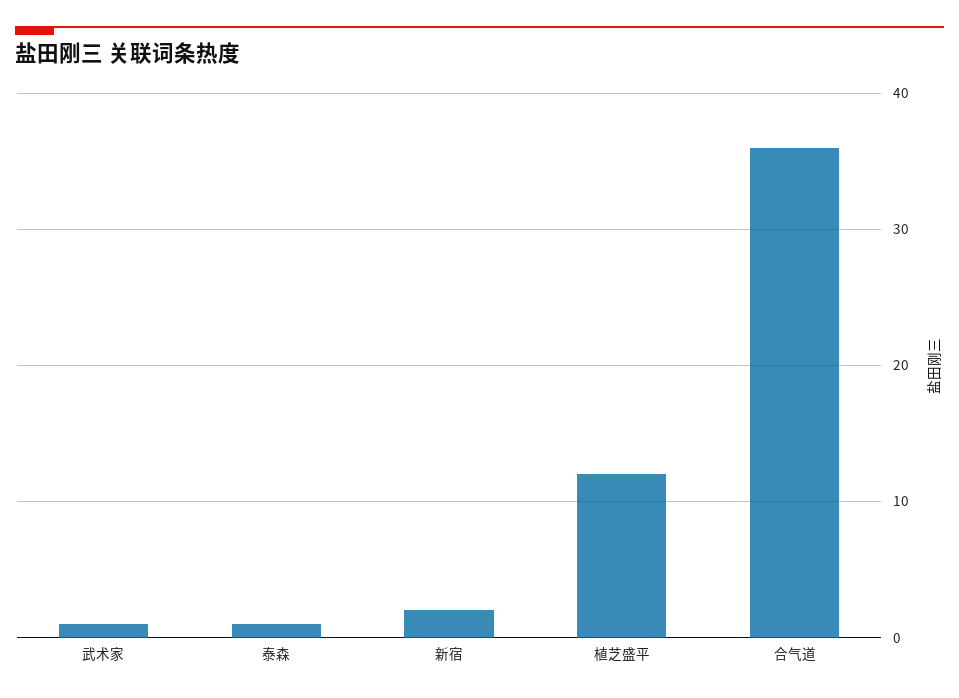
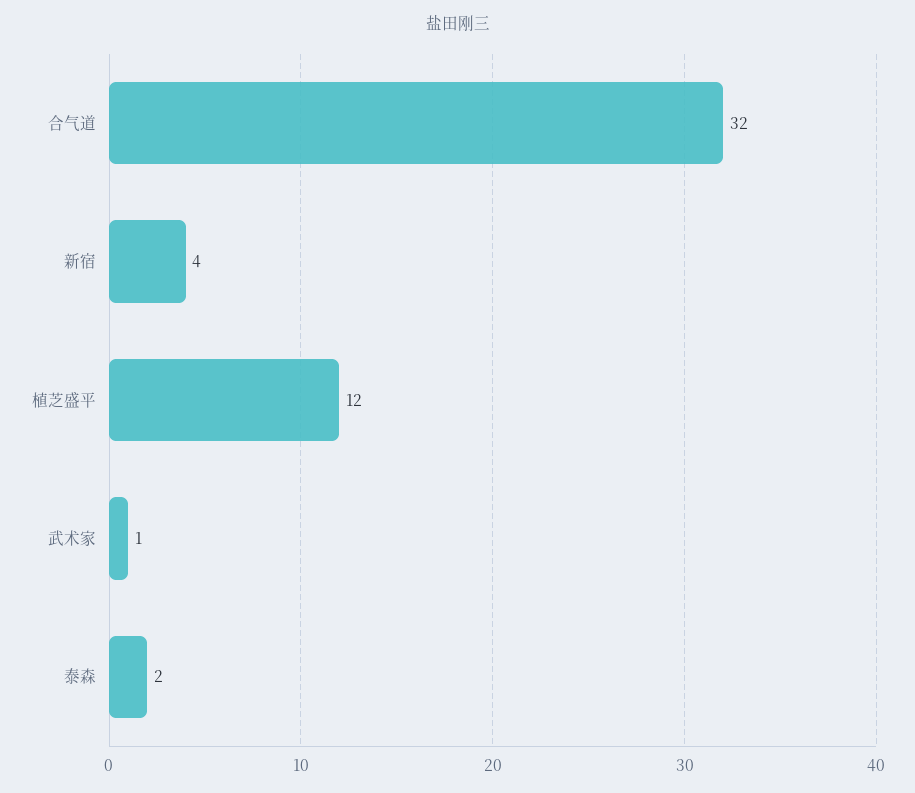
泰森: 1 -> 2
新宿: 2 -> 4
合气道: 36 -> 32

